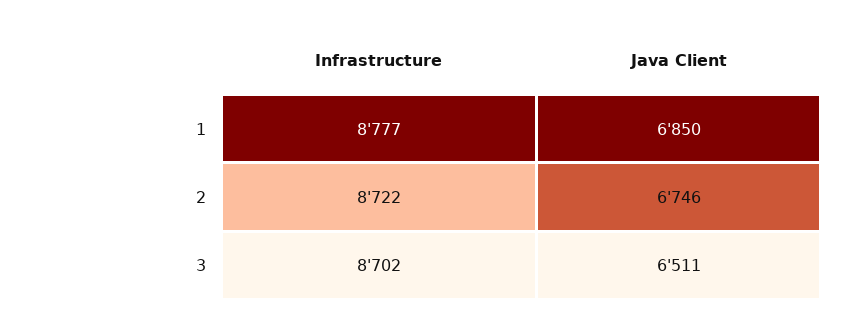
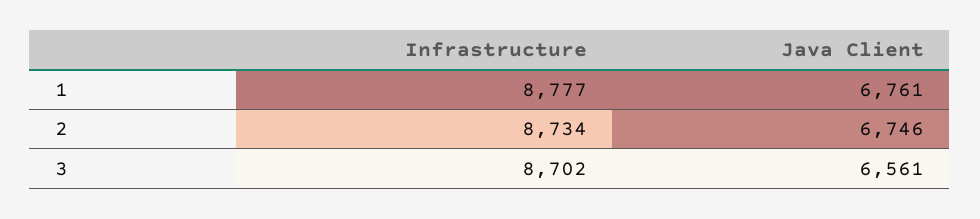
Java Client, 1: 6850 -> 6761
Infrastructure, 2: 8722 -> 8734
Java Client, 3: 6511 -> 6561

